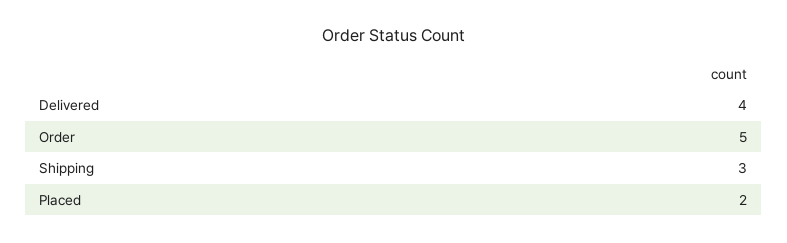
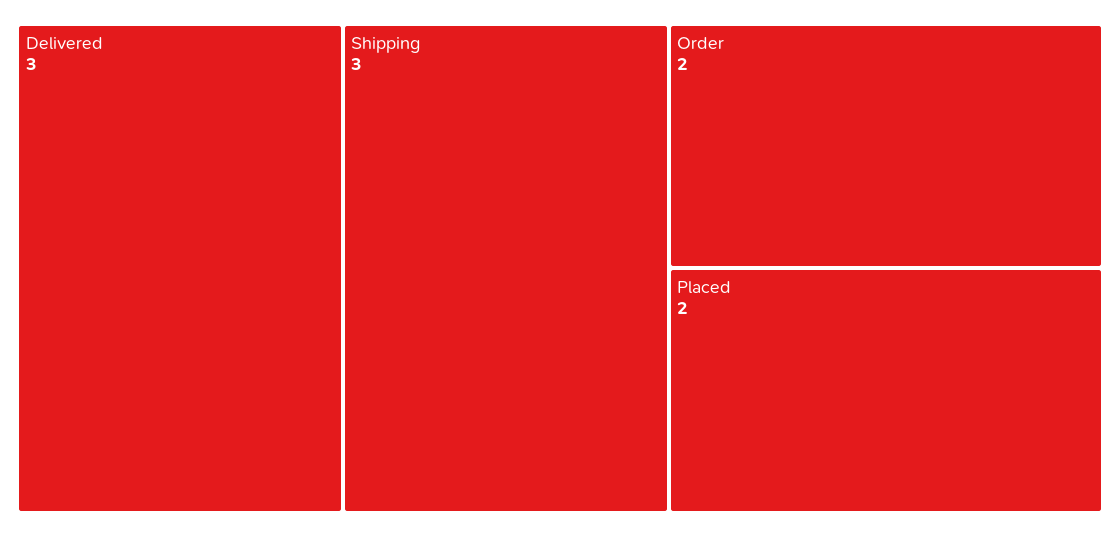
Delivered: 4 -> 3
Order: 5 -> 2

